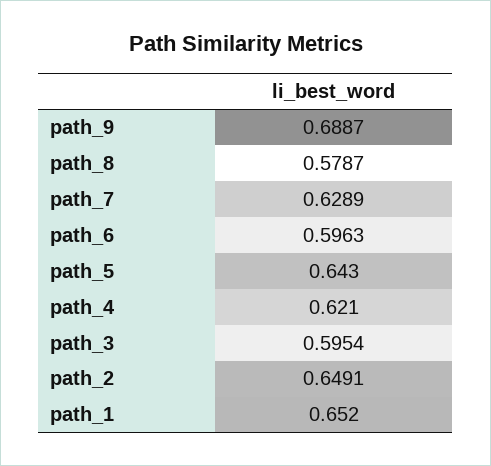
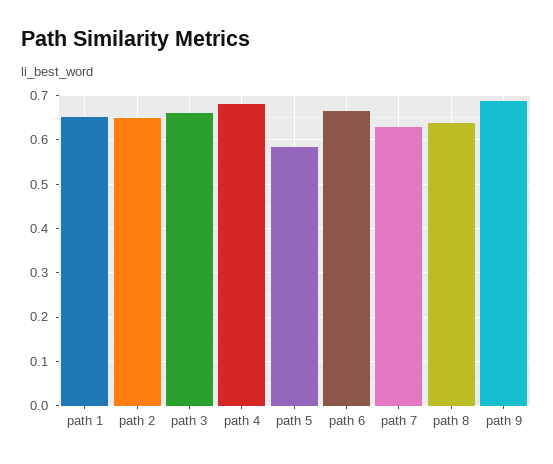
path_8: 0.5787 -> 0.64
path_6: 0.5963 -> 0.66
path_5: 0.643 -> 0.58
path_4: 0.621 -> 0.68
path_3: 0.5954 -> 0.66

